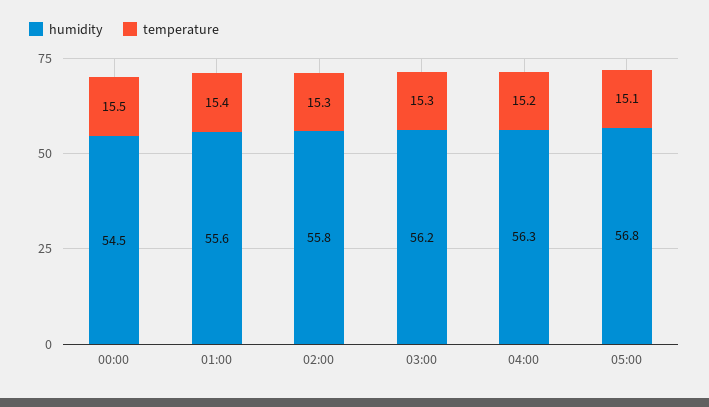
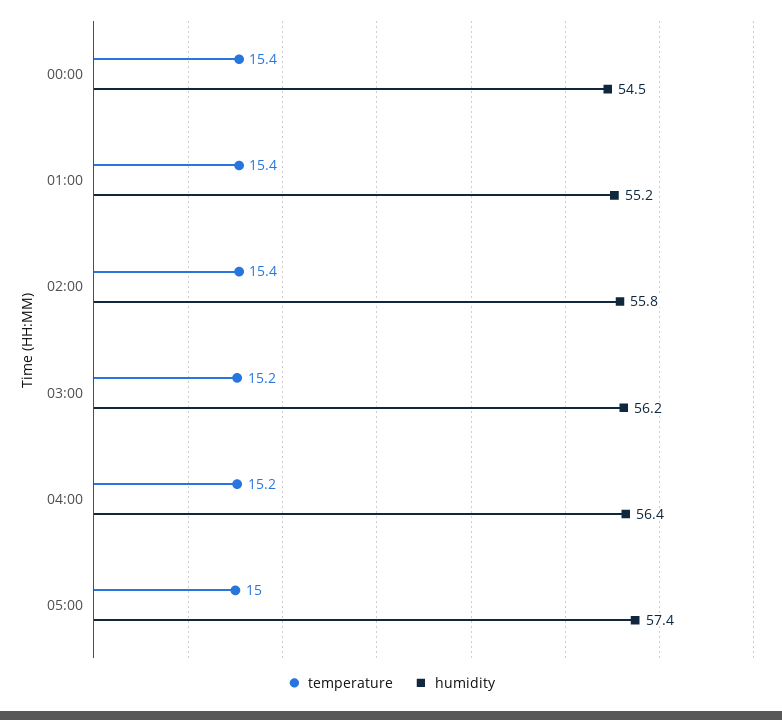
temperature, 00:00: 15.5 -> 15.4
humidity, 01:00: 55.6 -> 55.2
temperature, 02:00: 15.3 -> 15.4
temperature, 03:00: 15.3 -> 15.2
humidity, 04:00: 56.3 -> 56.4
humidity, 05:00: 56.8 -> 57.4
temperature, 05:00: 15.1 -> 15

